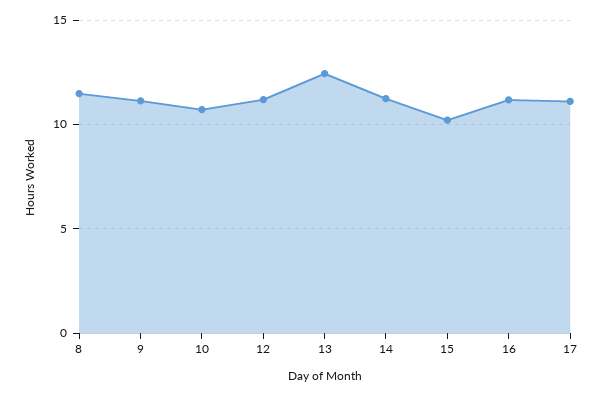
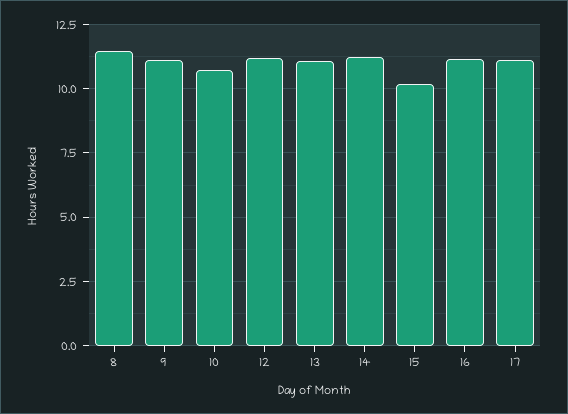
13: 12.5 -> 11

